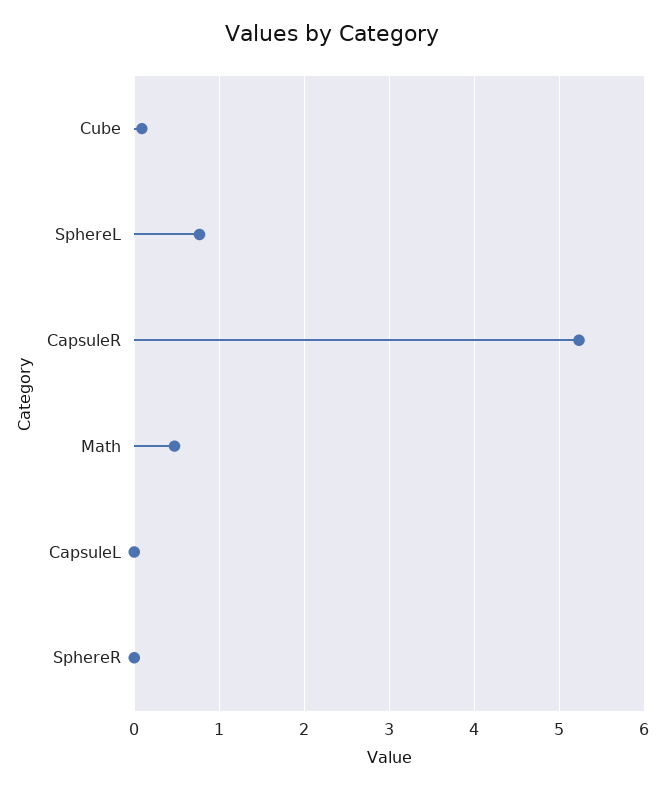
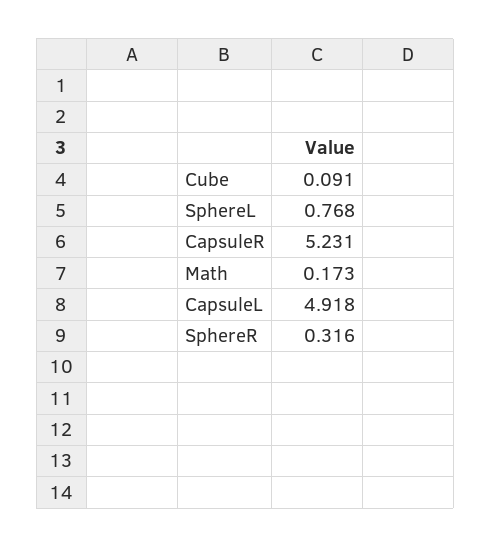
Math: 0.5 -> 0.173
CapsuleL: 0 -> 4.918
SphereR: 0 -> 0.316

